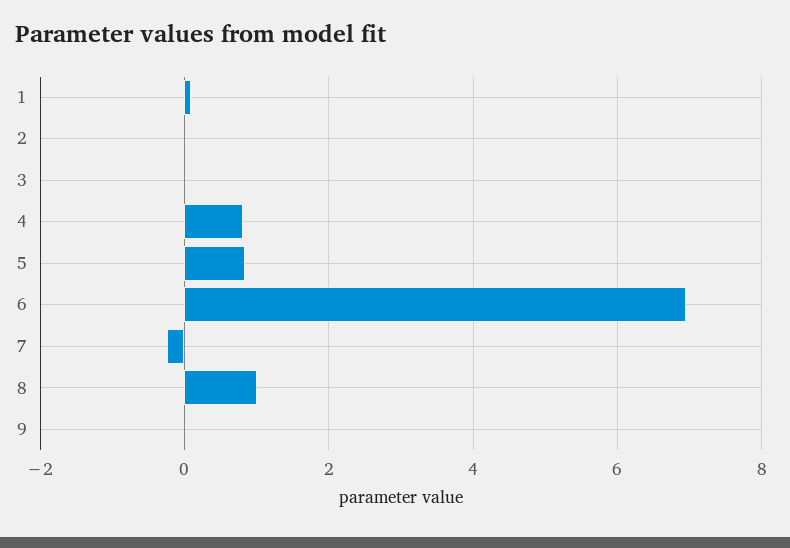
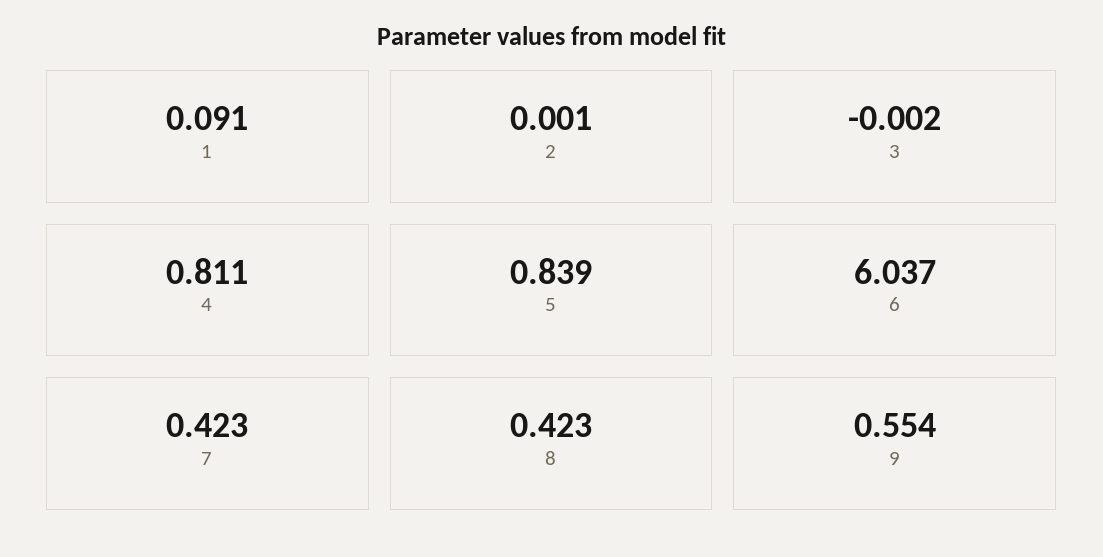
6: 7 -> 6.037
7: -0.2 -> 0.423
8: 1 -> 0.423
9: 0 -> 0.554

